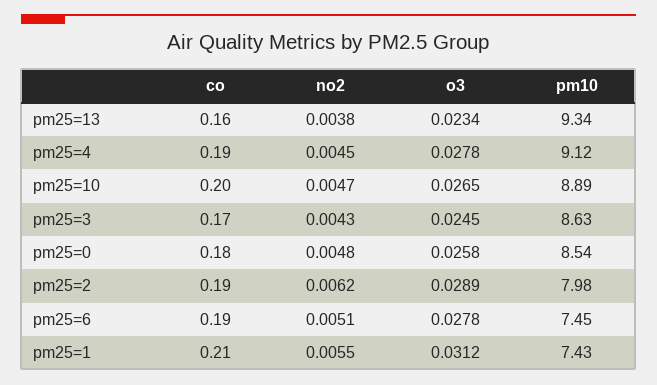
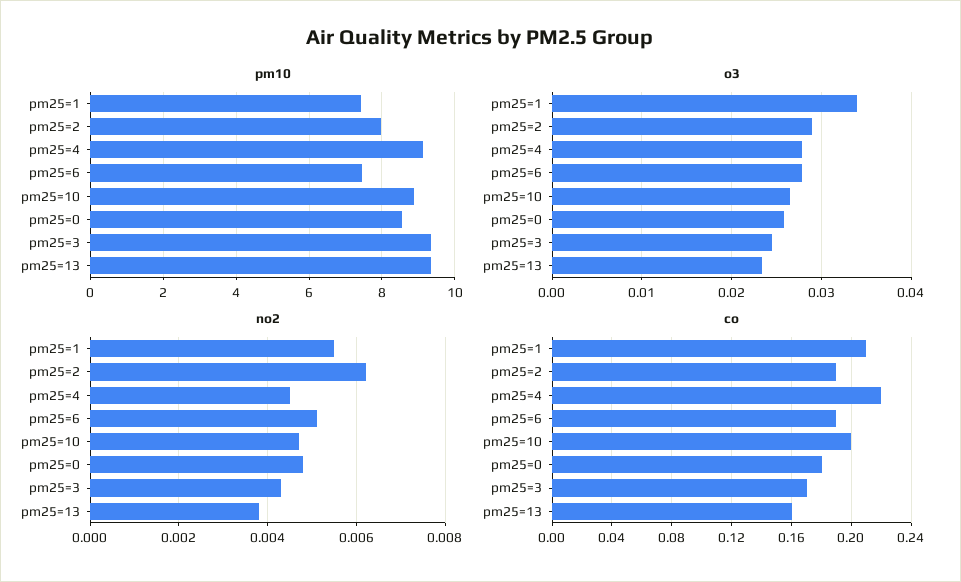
co, pm25=4: 0.19 -> 0.22
pm10, pm25=3: 8.63 -> 9.4
o3, pm25=1: 0.0312 -> 0.034

